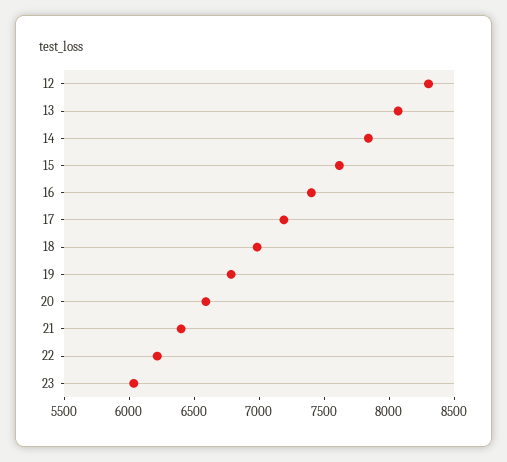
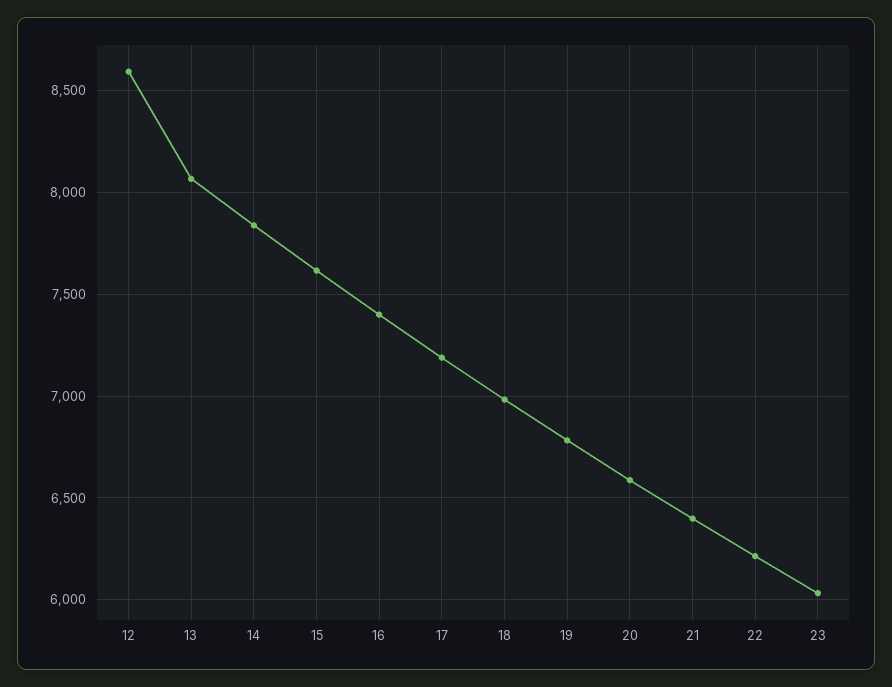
12: 8300 -> 8600

